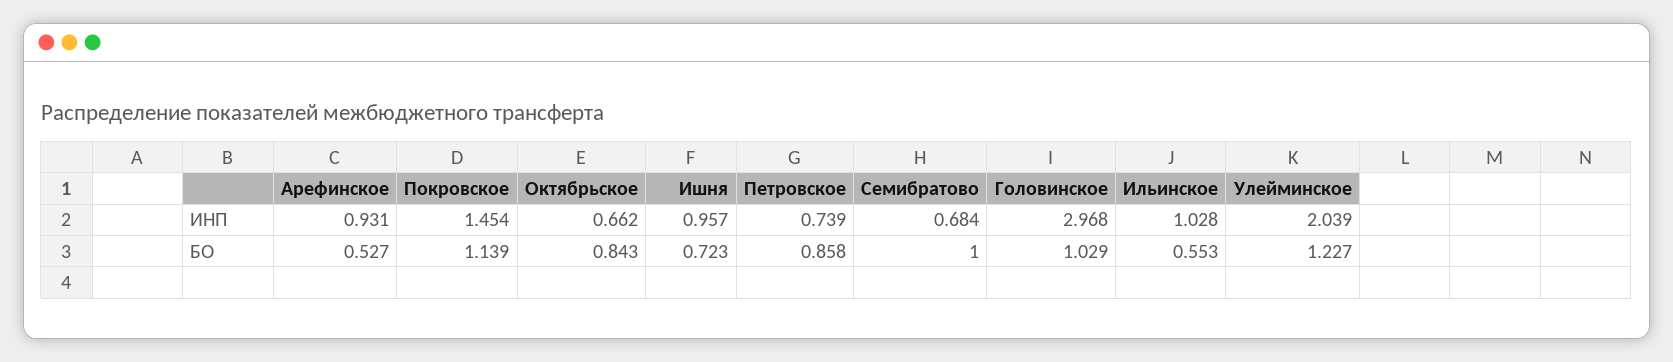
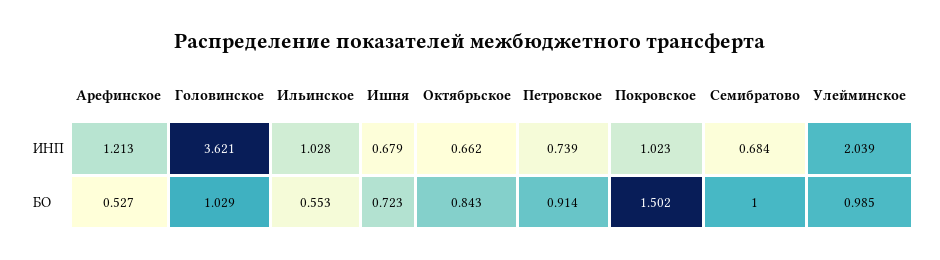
Арефинское, ИНП: 0.931 -> 1.213
Покровское, ИНП: 1.454 -> 1.023
Ишня, ИНП: 0.957 -> 0.679
Головинское, ИНП: 2.968 -> 3.621
Покровское, БО: 1.139 -> 1.502
Петровское, БО: 0.858 -> 0.914
Улейминское, БО: 1.227 -> 0.985

